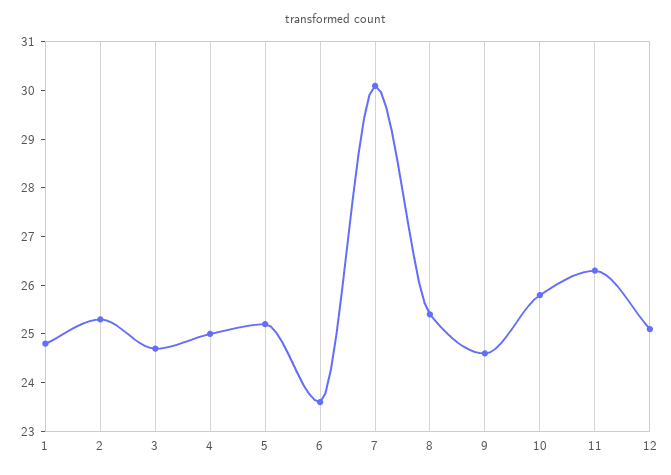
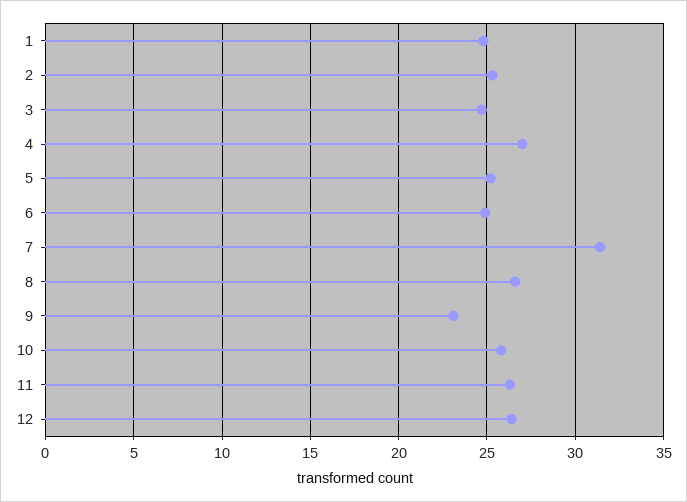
4: 25 -> 27
6: 23.5 -> 25
7: 30 -> 31.5
8: 25.5 -> 26.5
9: 24.5 -> 23
12: 25 -> 26.5

